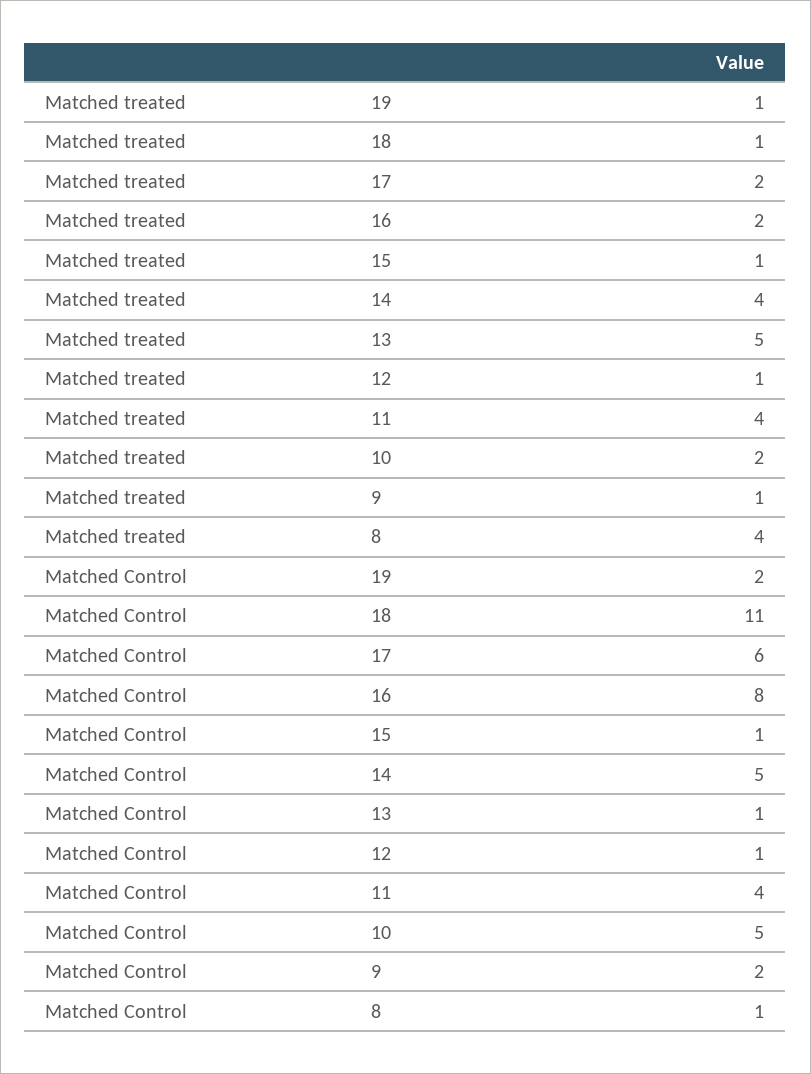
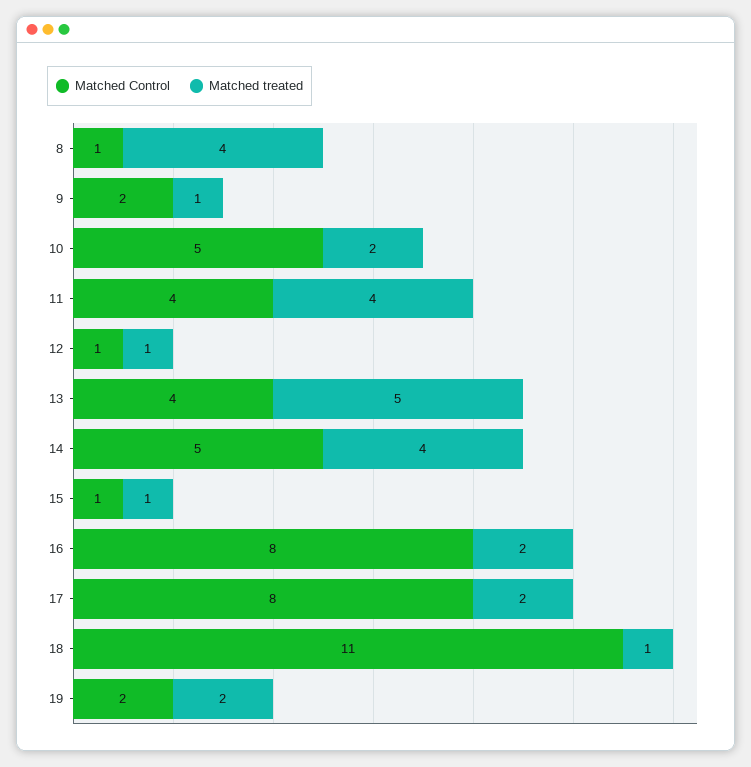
Matched treated, 19: 1 -> 2
Matched Control, 17: 6 -> 8
Matched Control, 13: 1 -> 4

